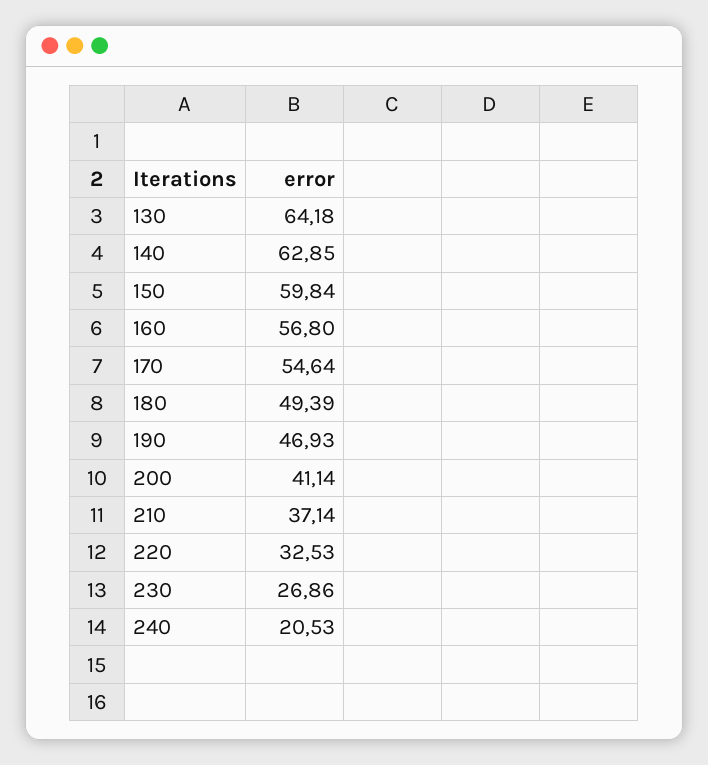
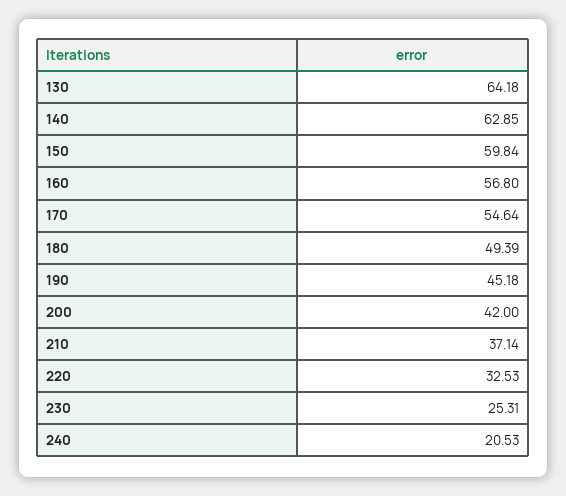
190: 46.93 -> 45.18
200: 41.14 -> 42
230: 26.86 -> 25.31

